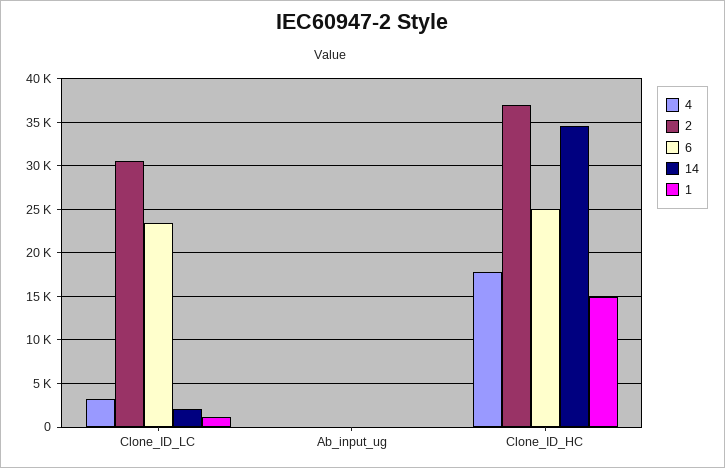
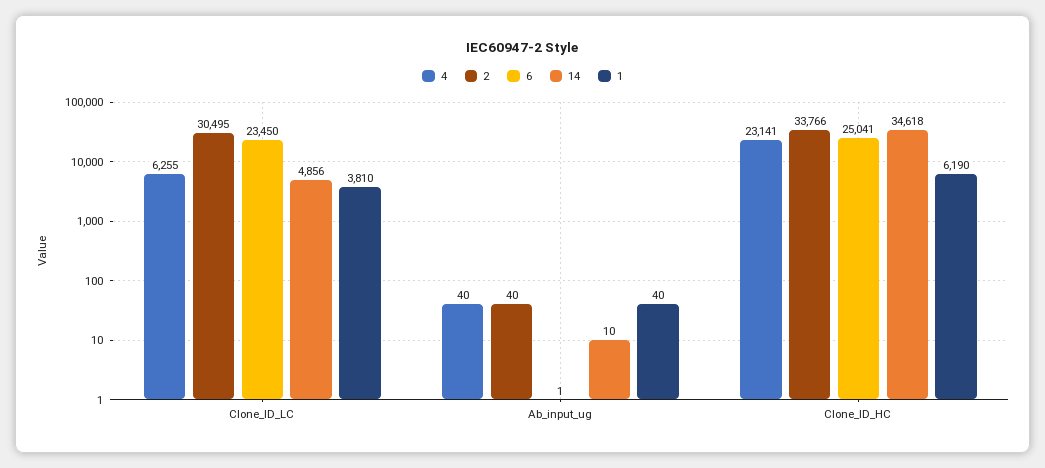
4, Clone_ID_LC: 3000 -> 6255
14, Clone_ID_LC: 2000 -> 4856
1, Clone_ID_LC: 1000 -> 3810
4, Clone_ID_HC: 18000 -> 23141
2, Clone_ID_HC: 37000 -> 33766
1, Clone_ID_HC: 15000 -> 6190

